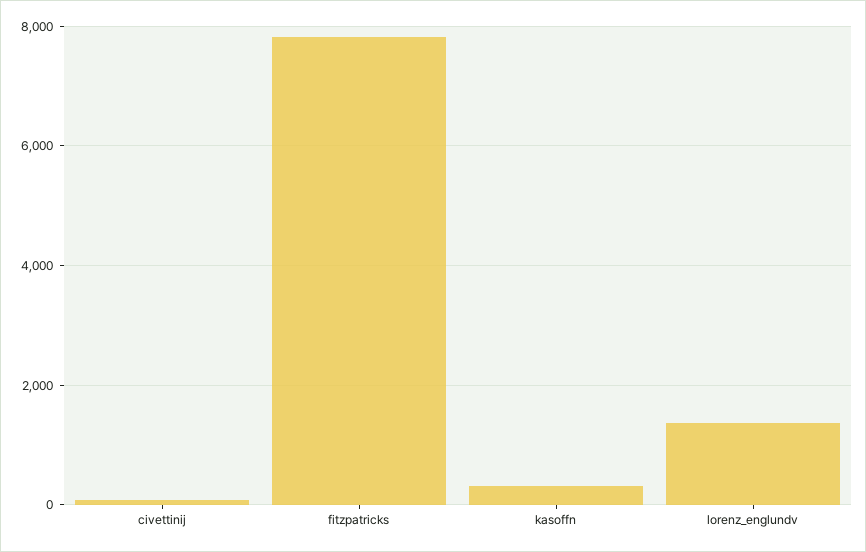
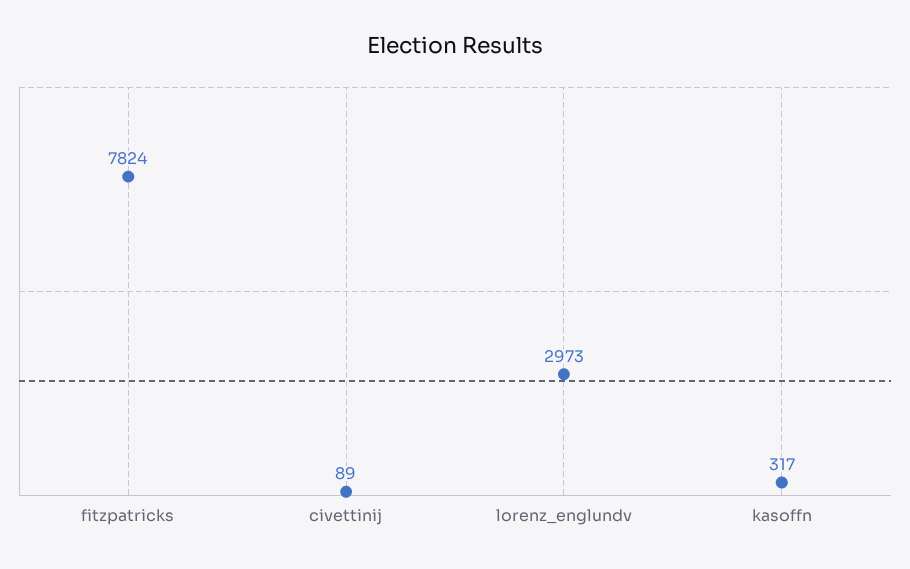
lorenz_englundv: 1400 -> 2973

